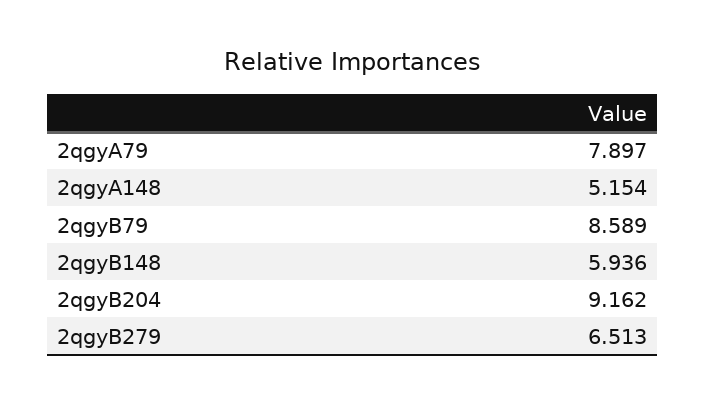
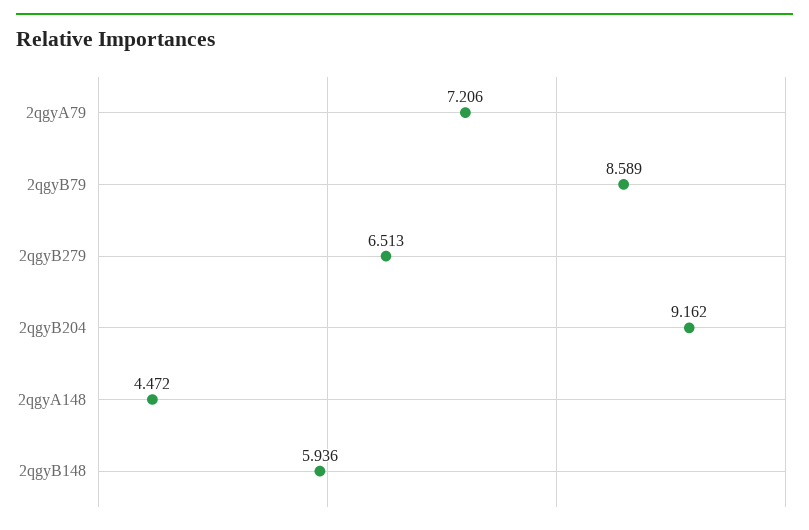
2qgyA79: 7.897 -> 7.206
2qgyA148: 5.154 -> 4.472

